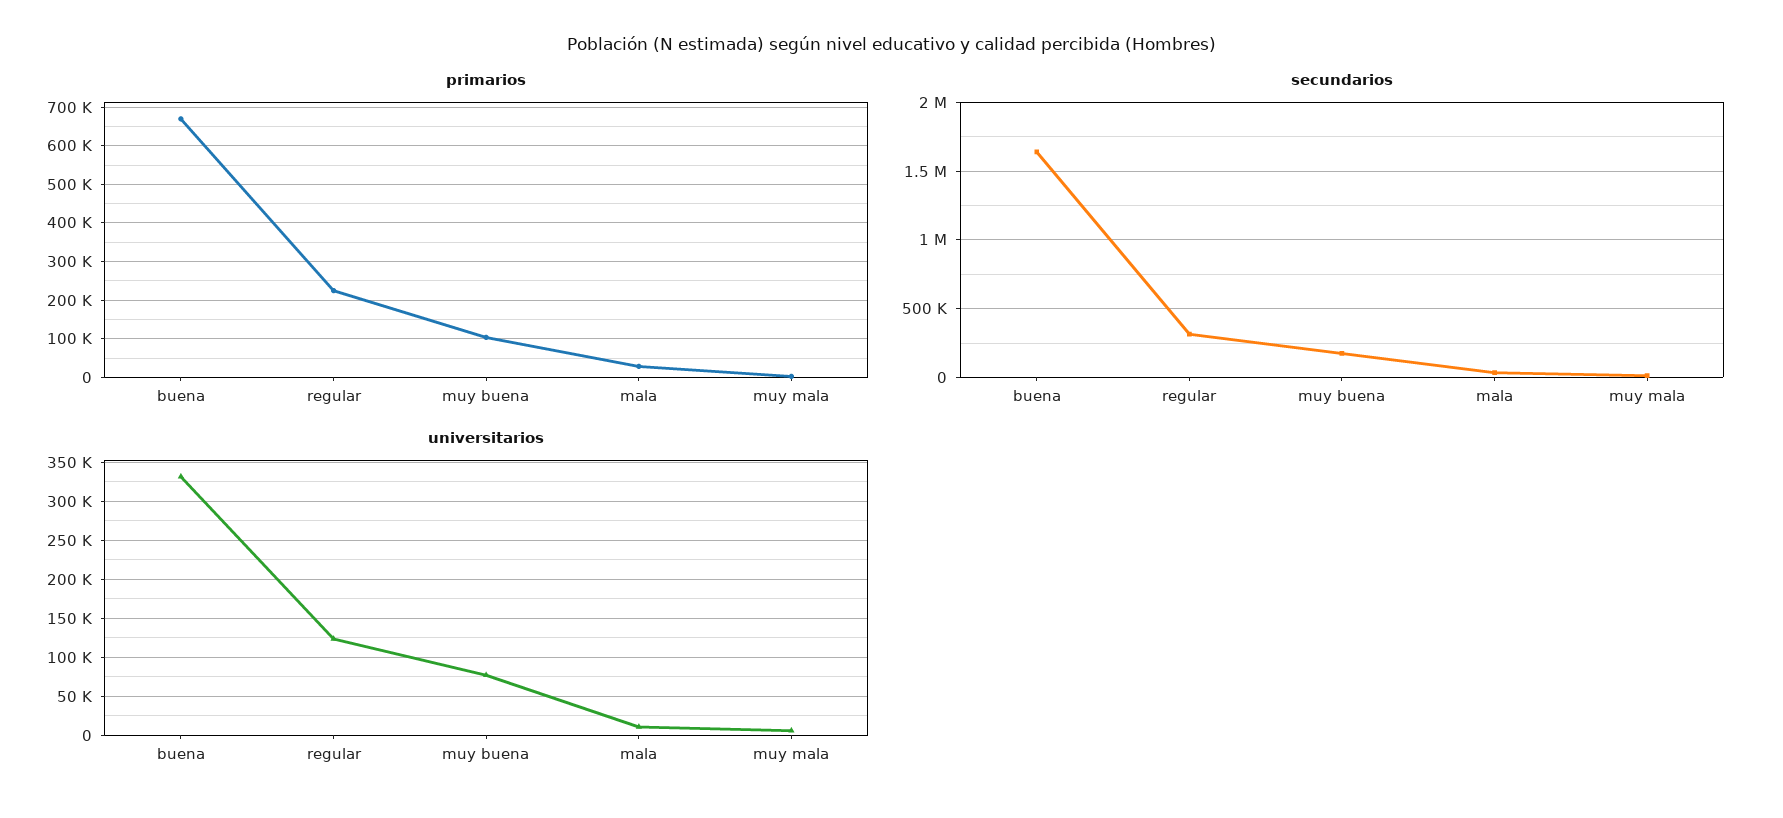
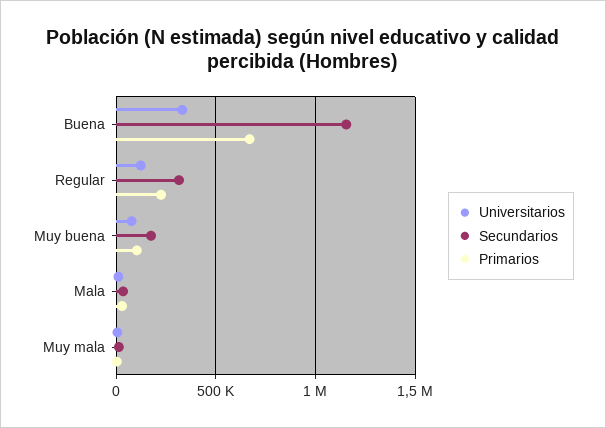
secundarios, buena: 1650000 -> 1150000

